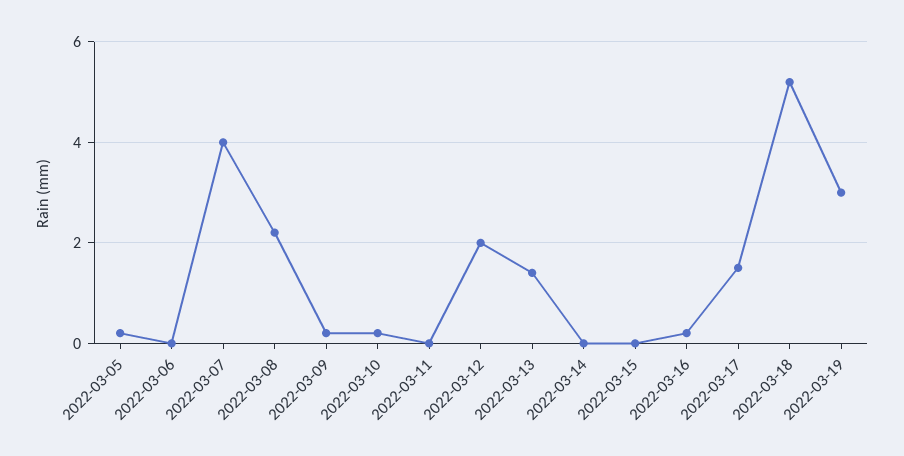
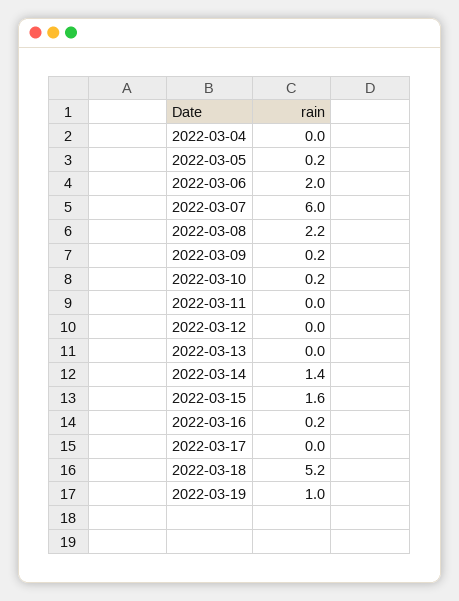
2022-03-06: 0 -> 2
2022-03-07: 4 -> 6
2022-03-12: 2 -> 0
2022-03-13: 1.5 -> 0
2022-03-14: 0 -> 1.4
2022-03-15: 0 -> 1.6
2022-03-17: 1.5 -> 0
2022-03-19: 3 -> 1
2022-03-04: none -> 0

